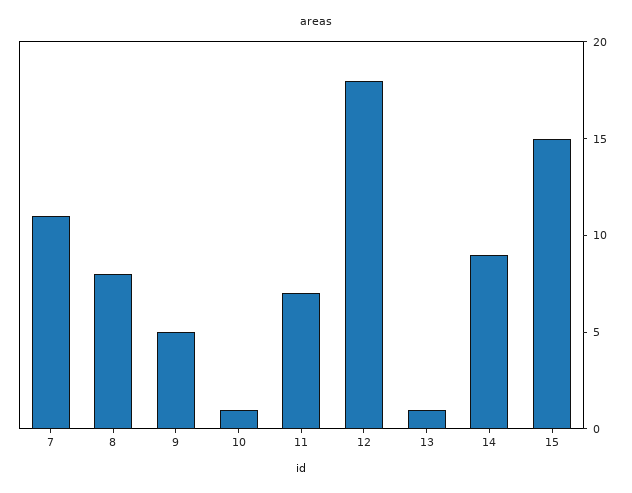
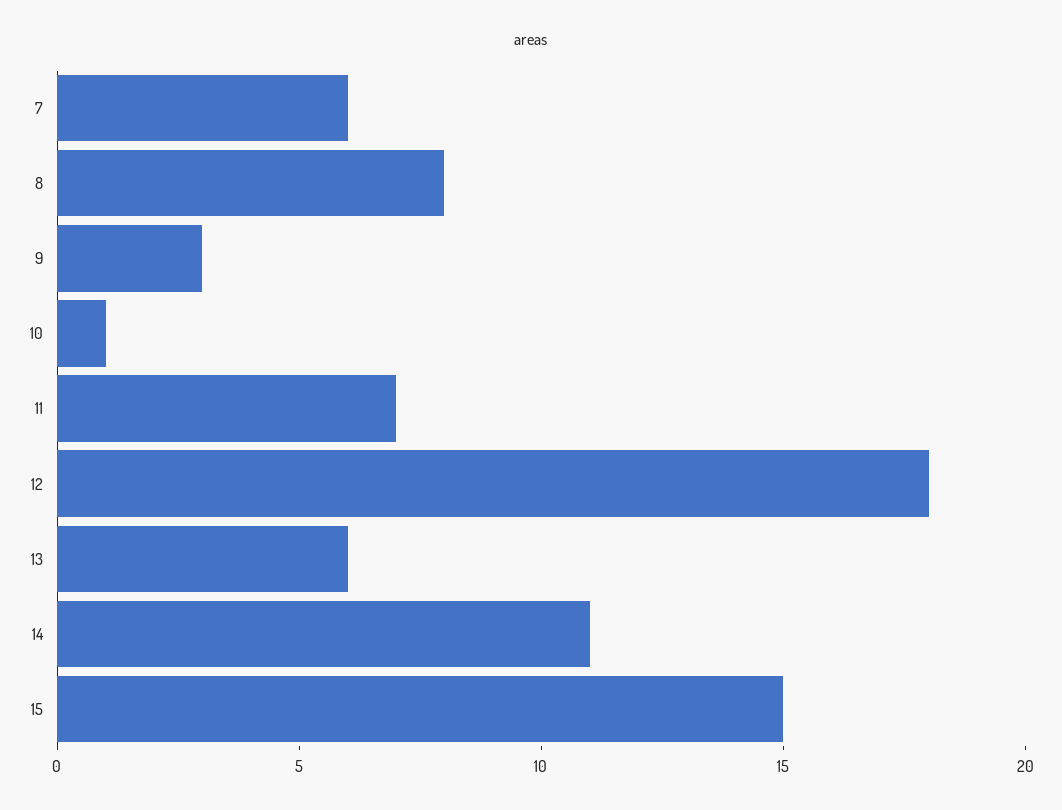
7: 11 -> 6
9: 5 -> 3
13: 1 -> 6
14: 9 -> 11

